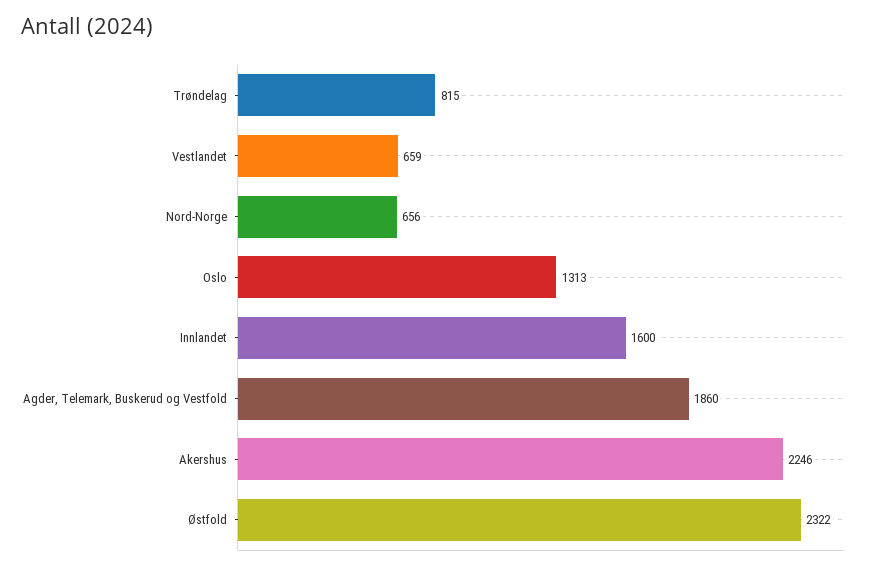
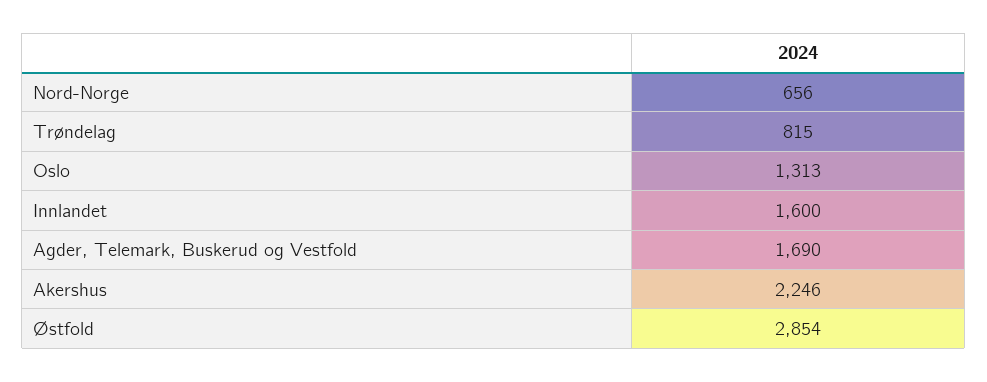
Vestlandet: 659 -> none
Agder, Telemark, Buskerud og Vestfold: 1860 -> 1690
Østfold: 2322 -> 2854

